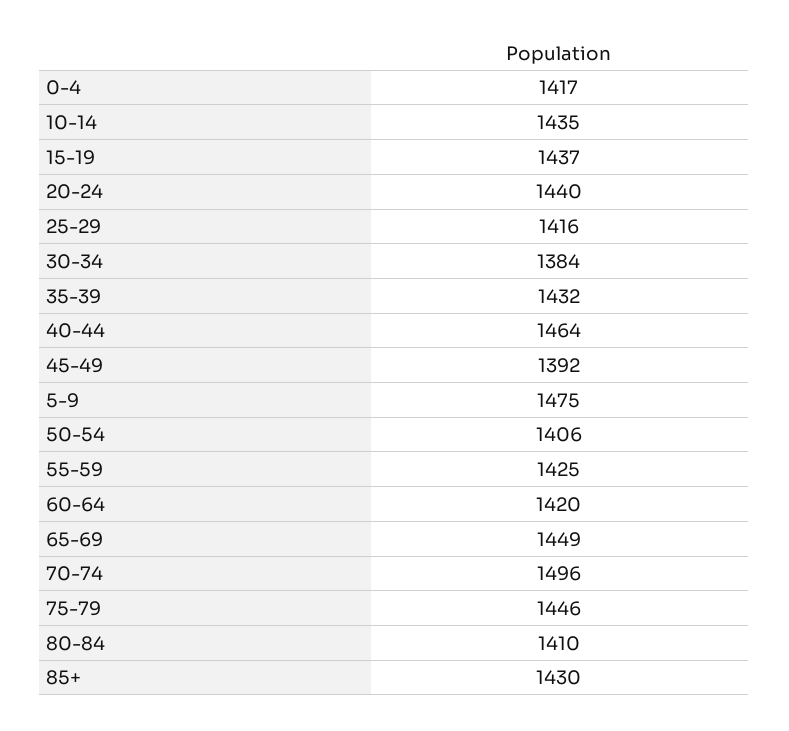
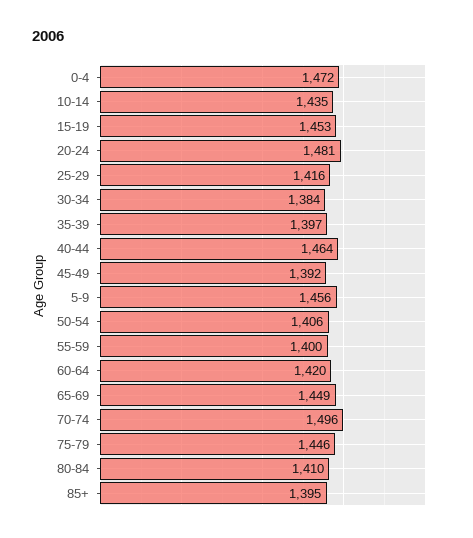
0-4: 1417 -> 1472
15-19: 1437 -> 1453
20-24: 1440 -> 1481
35-39: 1432 -> 1397
5-9: 1475 -> 1456
55-59: 1425 -> 1400
85+: 1430 -> 1395

